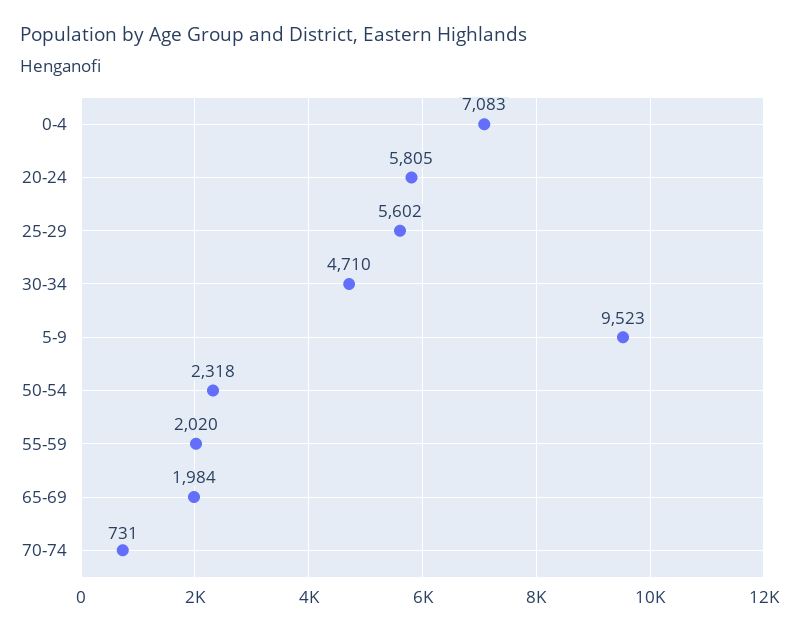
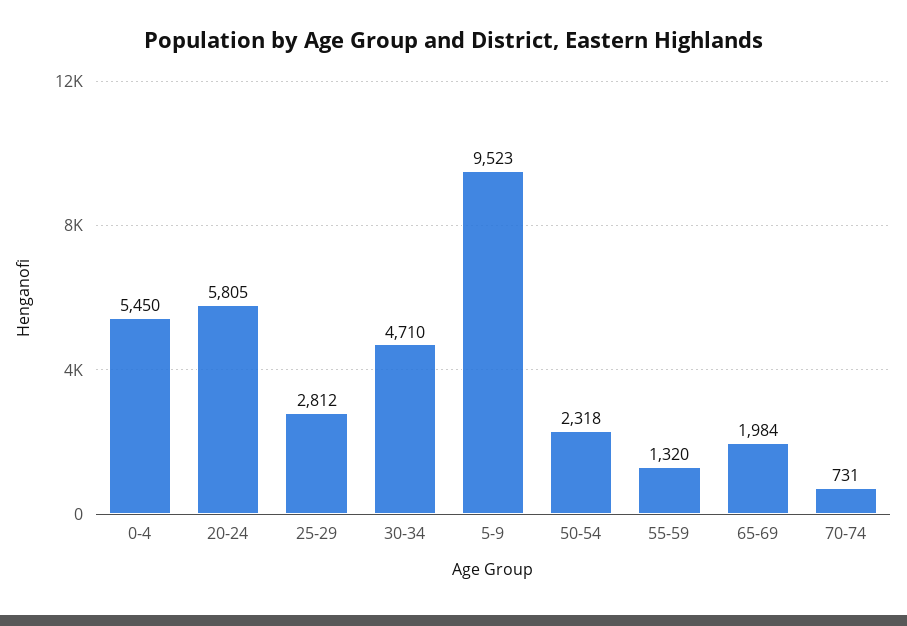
0-4: 7083 -> 5450
25-29: 5602 -> 2812
55-59: 2020 -> 1320

